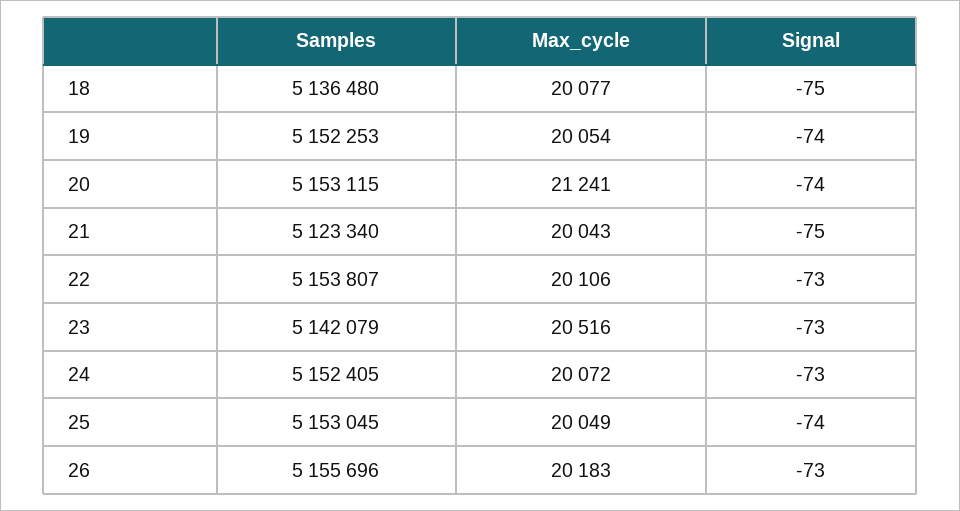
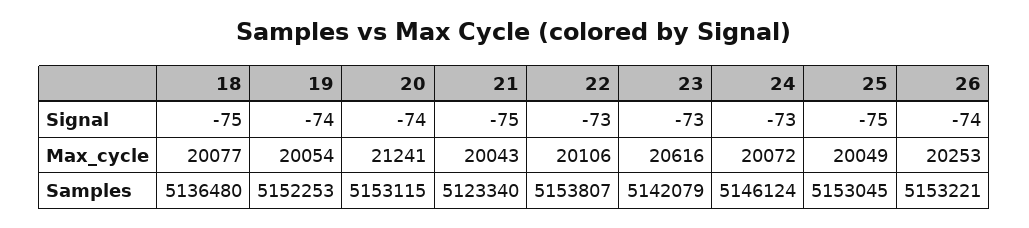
Max_cycle, 23: 20516 -> 20616
Samples, 24: 5152405 -> 5146124
Signal, 25: -74 -> -75
Samples, 26: 5155696 -> 5153221
Max_cycle, 26: 20183 -> 20253
Signal, 26: -73 -> -74

